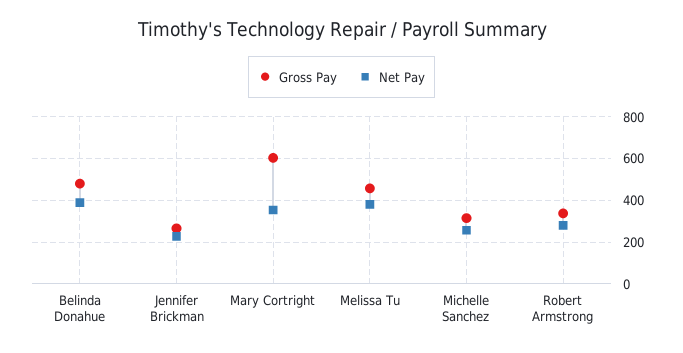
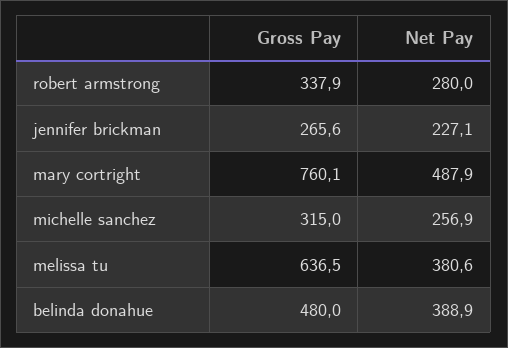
Gross Pay, Mary Cortright: 600 -> 760.1
Net Pay, Mary Cortright: 350 -> 487.9
Gross Pay, Melissa Tu: 450 -> 636.5

